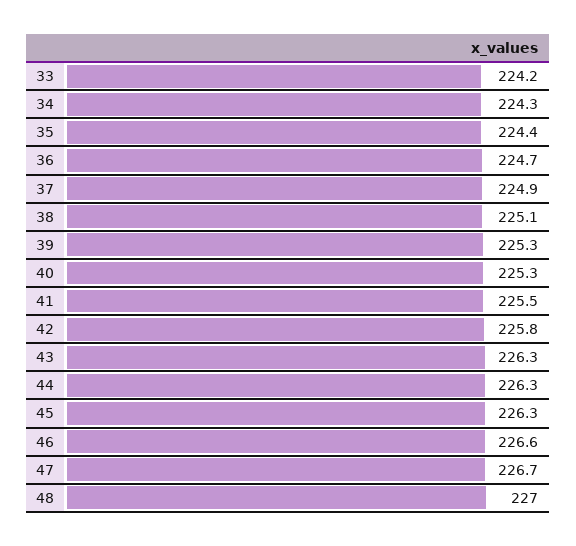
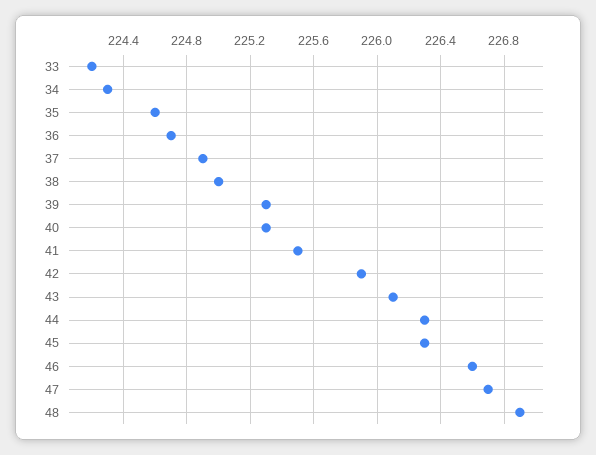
35: 224.4 -> 224.6
38: 225.1 -> 225
42: 225.8 -> 225.9
43: 226.3 -> 226.1
48: 227 -> 226.9

